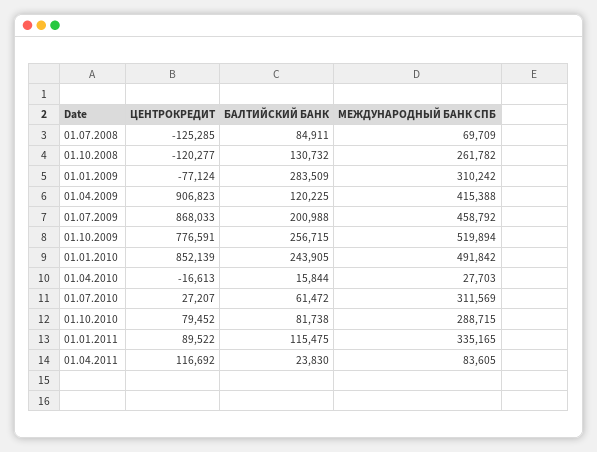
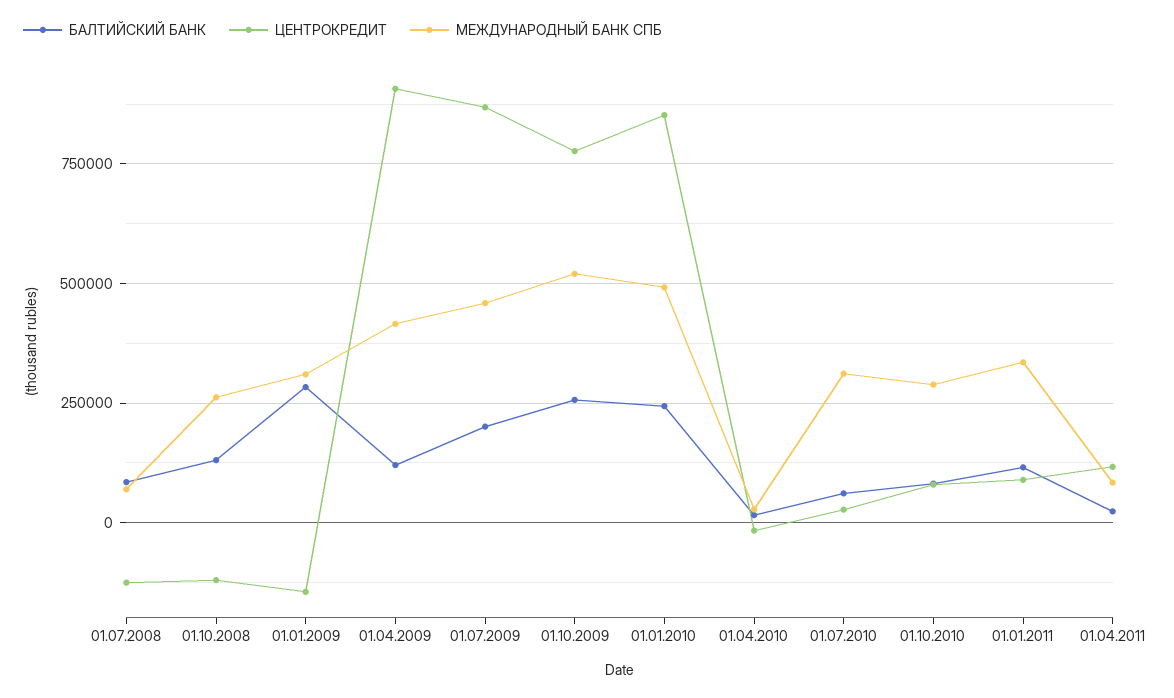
ЦЕНТРОКРЕДИТ, 01.01.2009: -77124 -> -150000

